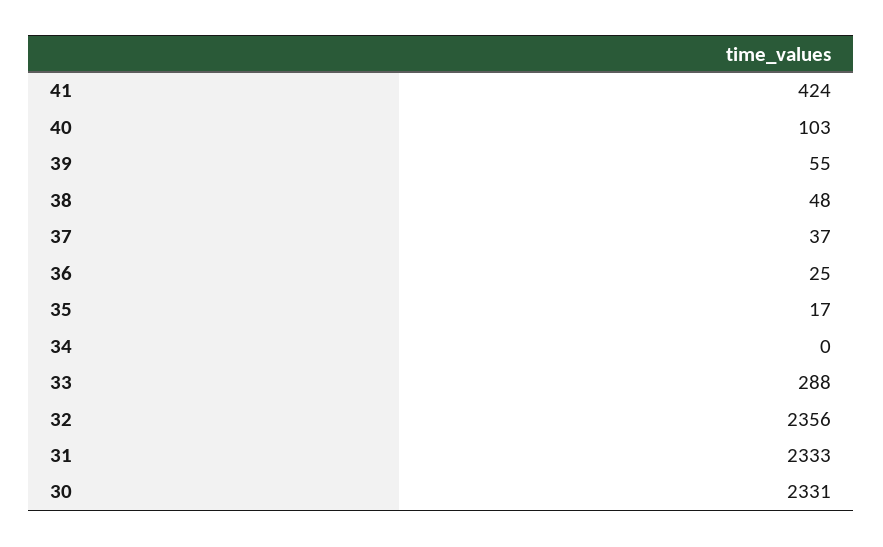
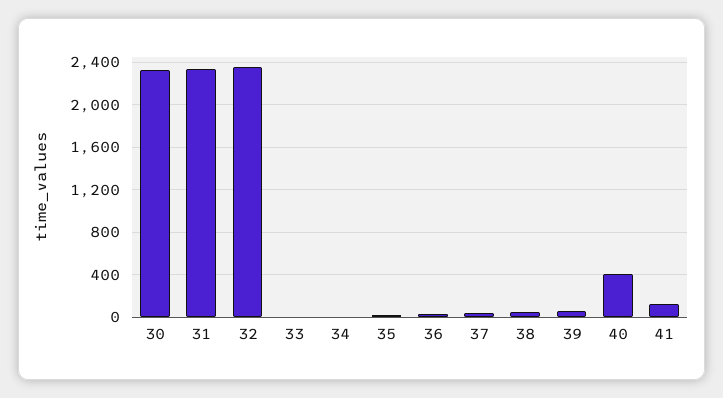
41: 424 -> 100
40: 103 -> 400
33: 288 -> 0

